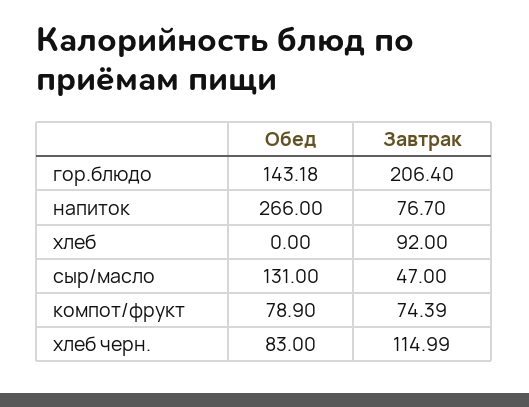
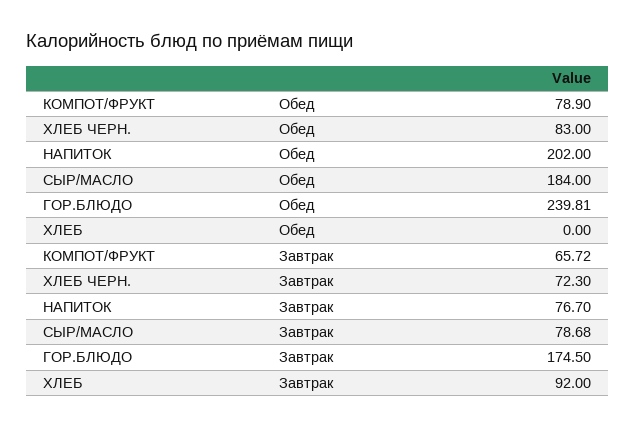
Обед, гор.блюдо: 143.18 -> 239.81
Завтрак, гор.блюдо: 206.4 -> 174.5
Обед, напиток: 266 -> 202
Обед, сыр/масло: 131 -> 184
Завтрак, сыр/масло: 47 -> 78.68
Завтрак, компот/фрукт: 74.39 -> 65.72
Завтрак, хлеб черн.: 114.99 -> 72.3

